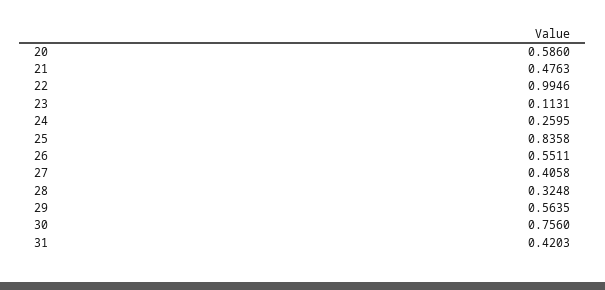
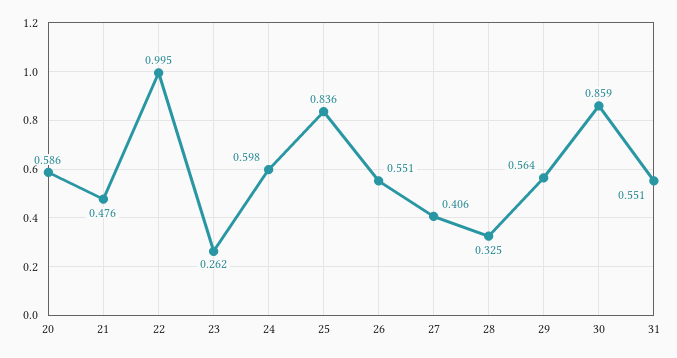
23: 0.1131 -> 0.262
24: 0.2595 -> 0.598
30: 0.756 -> 0.859
31: 0.4203 -> 0.551

